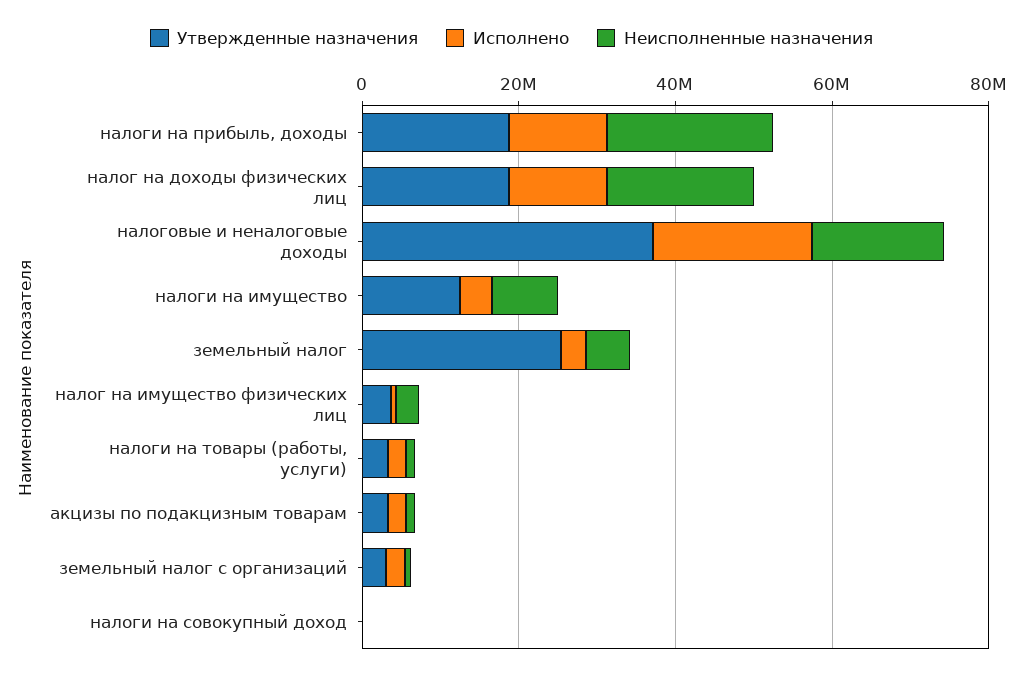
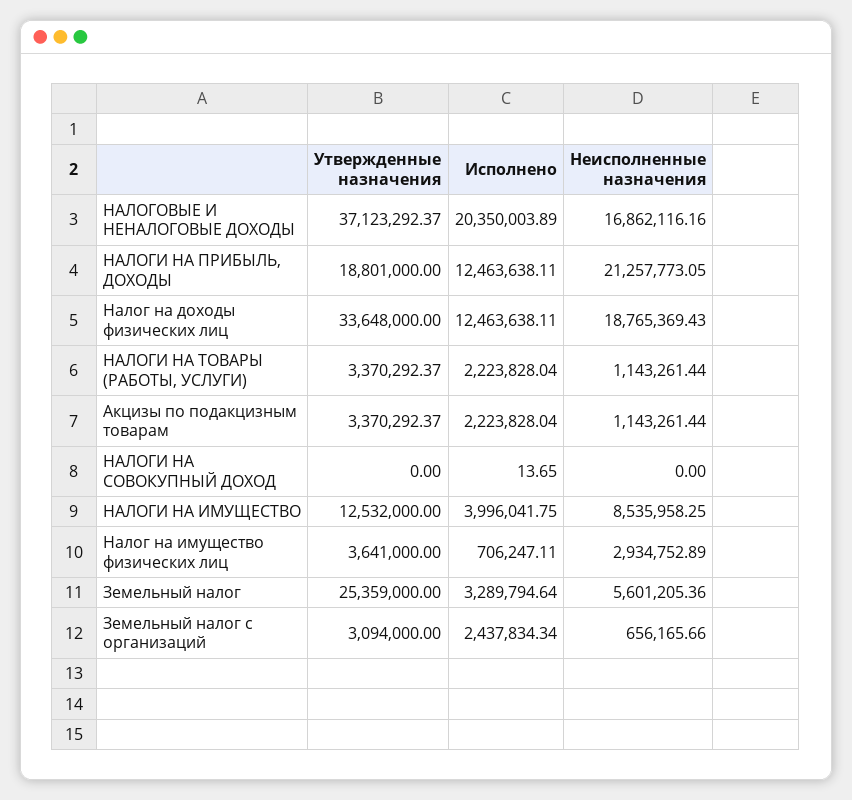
Утвержденные назначения, налог на доходы физических лиц: 20000000 -> 33648000

